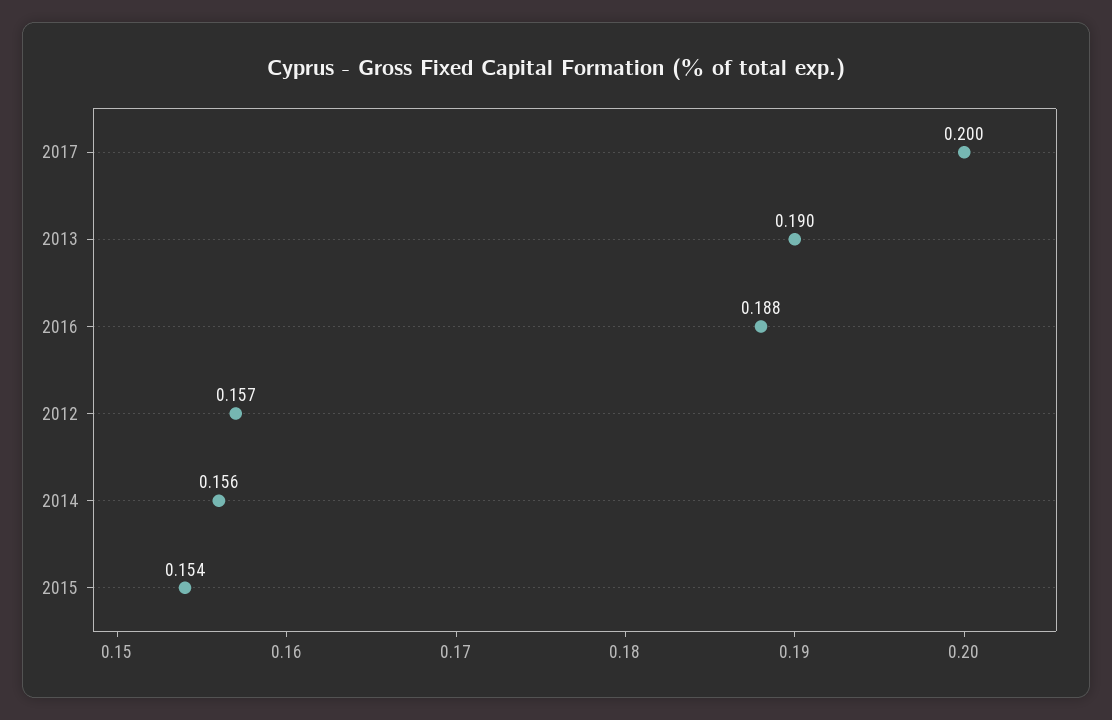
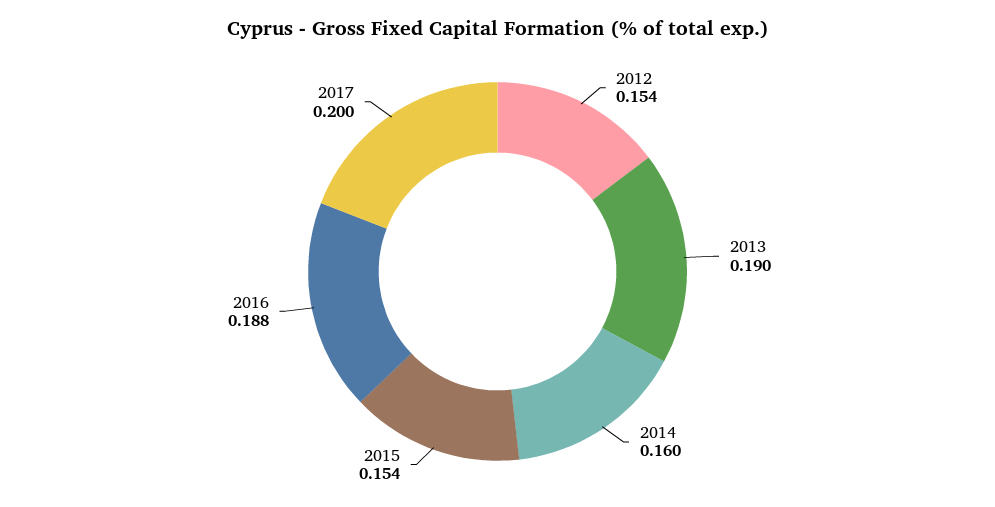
2012: 0.157 -> 0.154
2014: 0.156 -> 0.16

